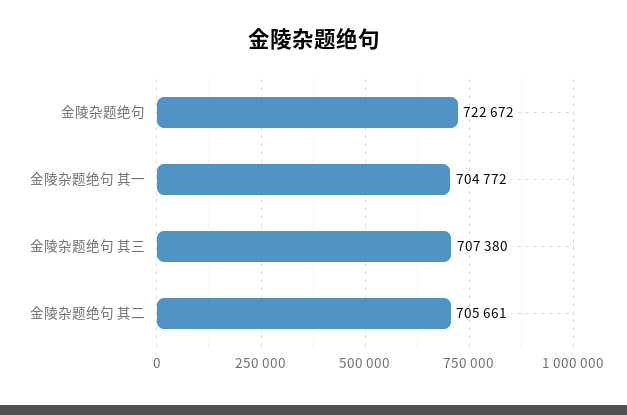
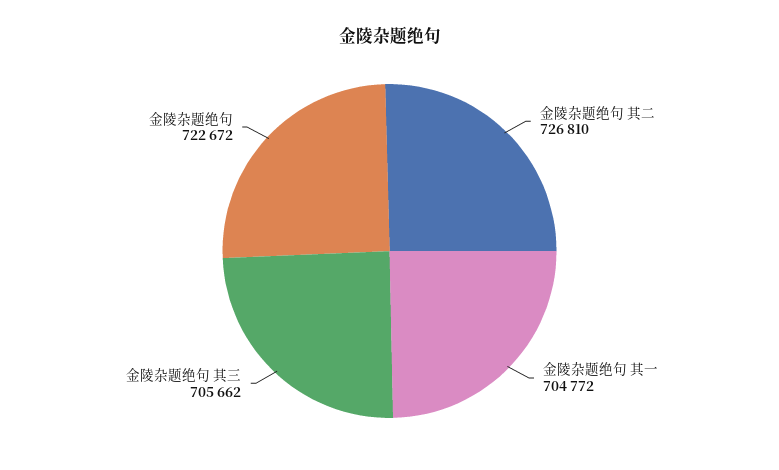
金陵杂题绝句 其三: 707380 -> 705662
金陵杂题绝句 其二: 705661 -> 726810

